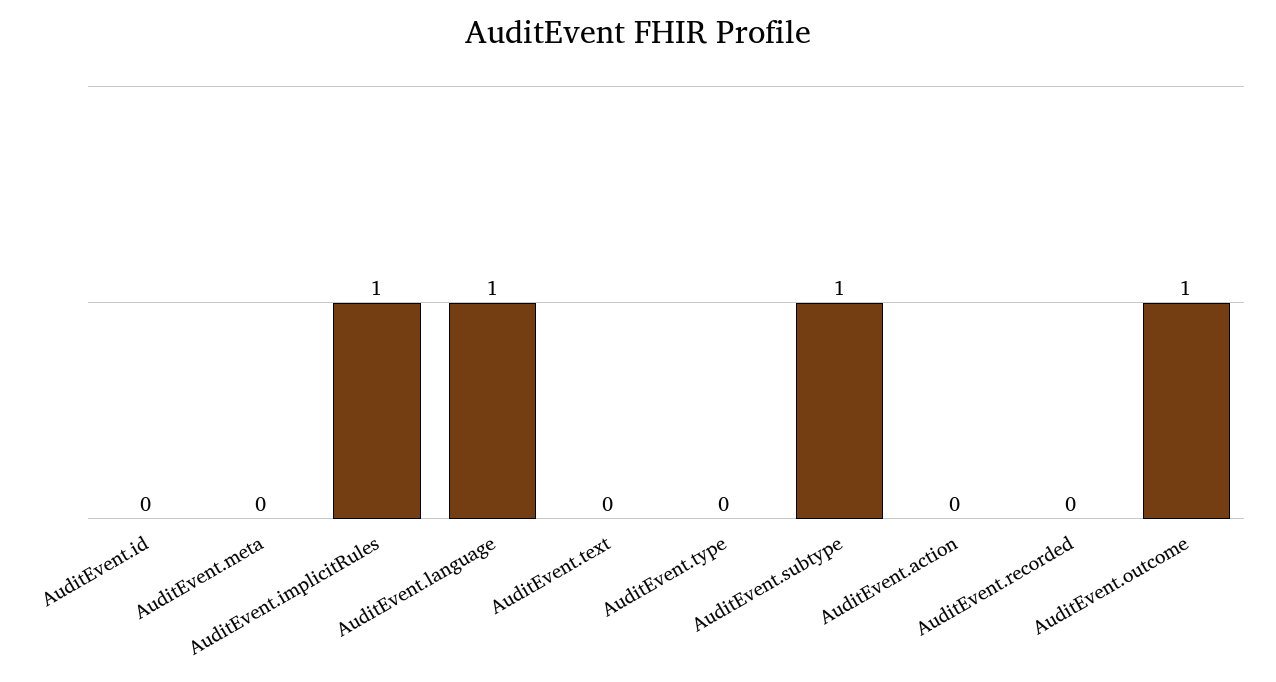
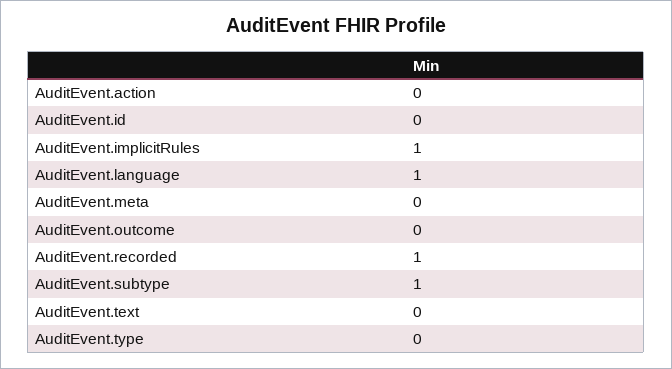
AuditEvent.recorded: 0 -> 1
AuditEvent.outcome: 1 -> 0

